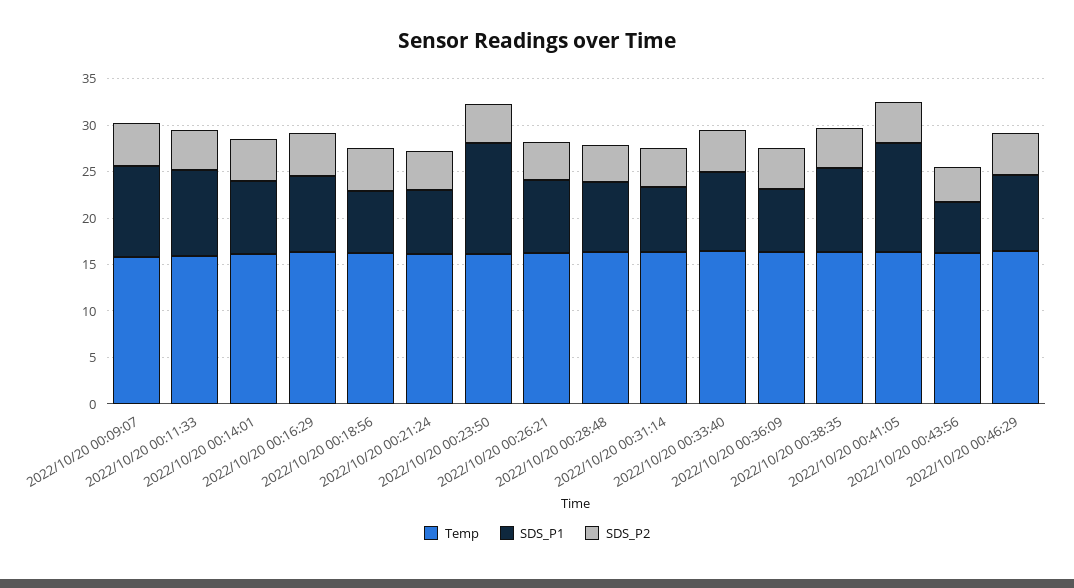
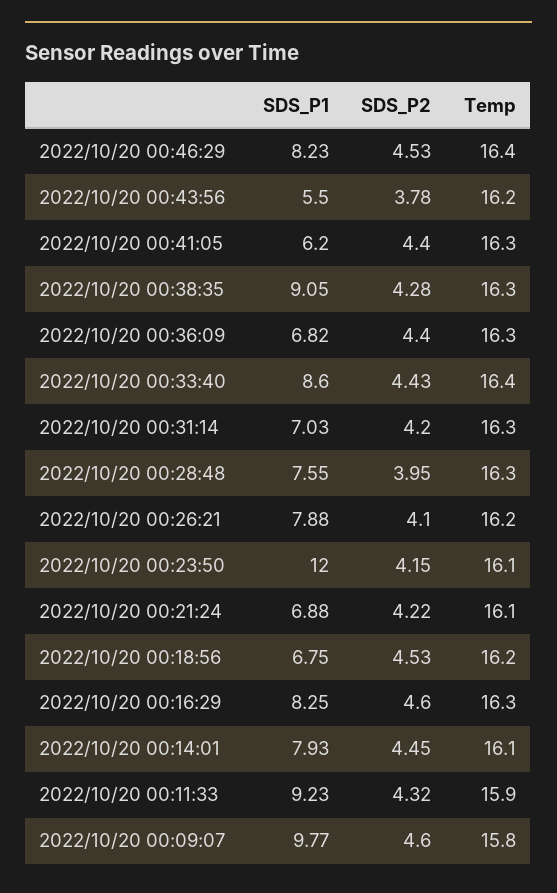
SDS_P1, 2022/10/20 00:41:05: 12 -> 6.2

